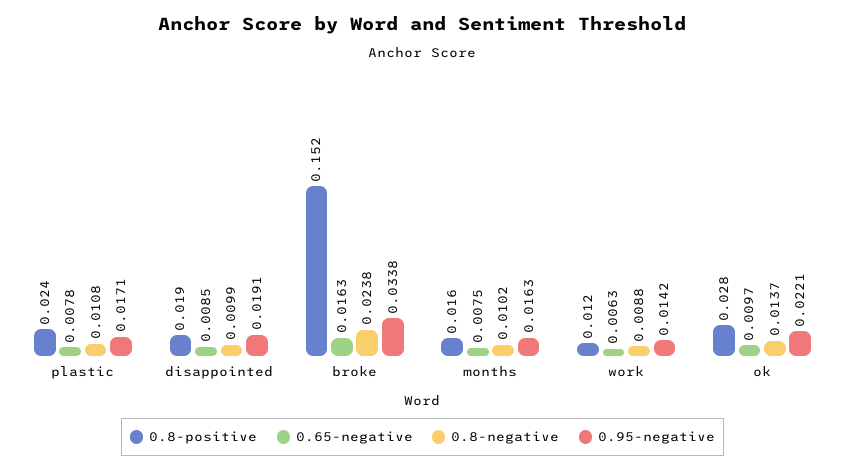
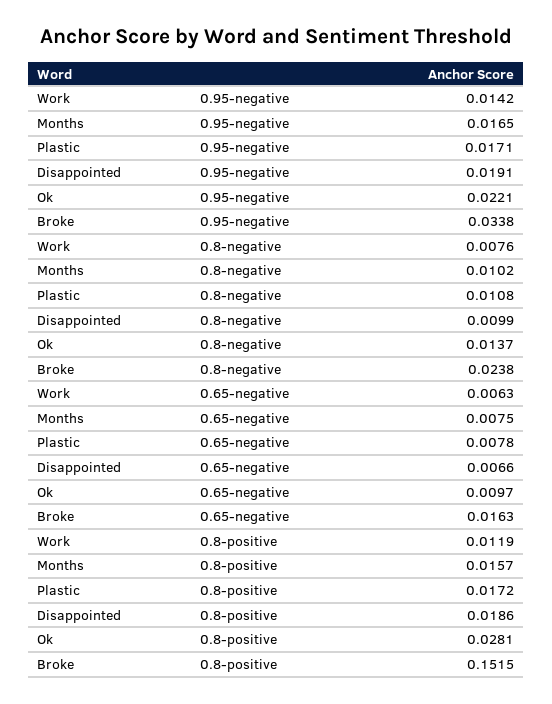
0.8-positive, plastic: 0.024 -> 0.0172
0.65-negative, disappointed: 0.0085 -> 0.0066
0.95-negative, months: 0.0163 -> 0.0165
0.8-negative, work: 0.0088 -> 0.0076

